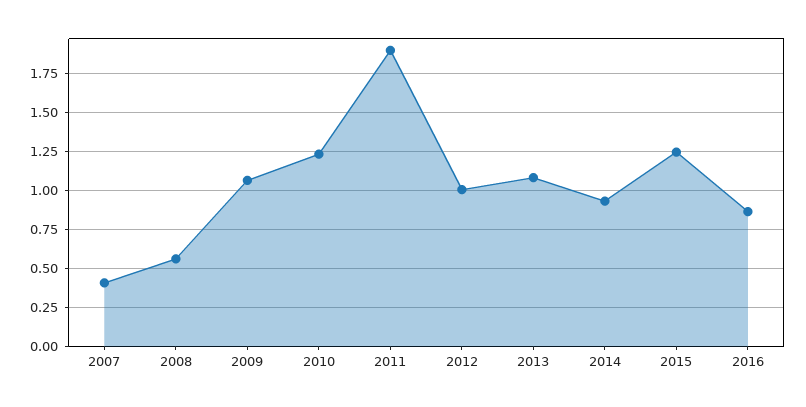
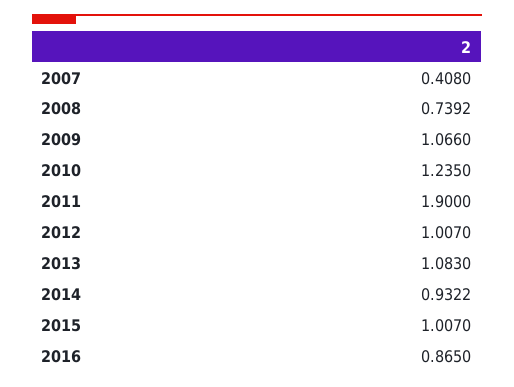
2008: 0.55 -> 0.7392
2015: 1.25 -> 1.007

